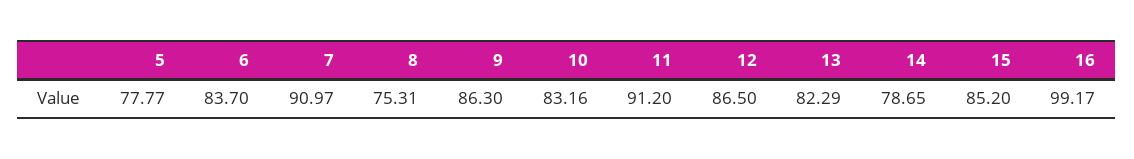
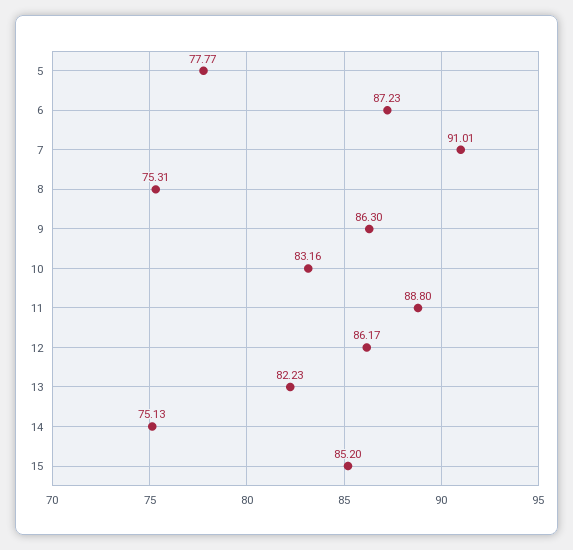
6: 83.7 -> 87.23
7: 90.97 -> 91.01
11: 91.2 -> 88.8
12: 86.5 -> 86.17
13: 82.29 -> 82.23
14: 78.65 -> 75.13
16: 99.17 -> none

